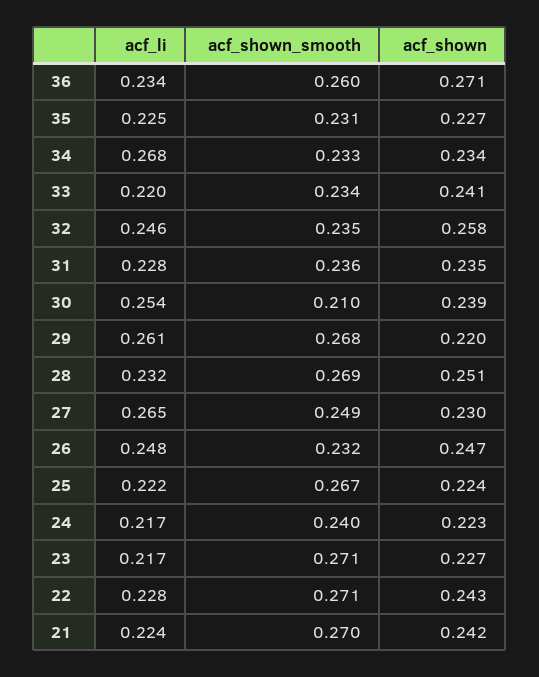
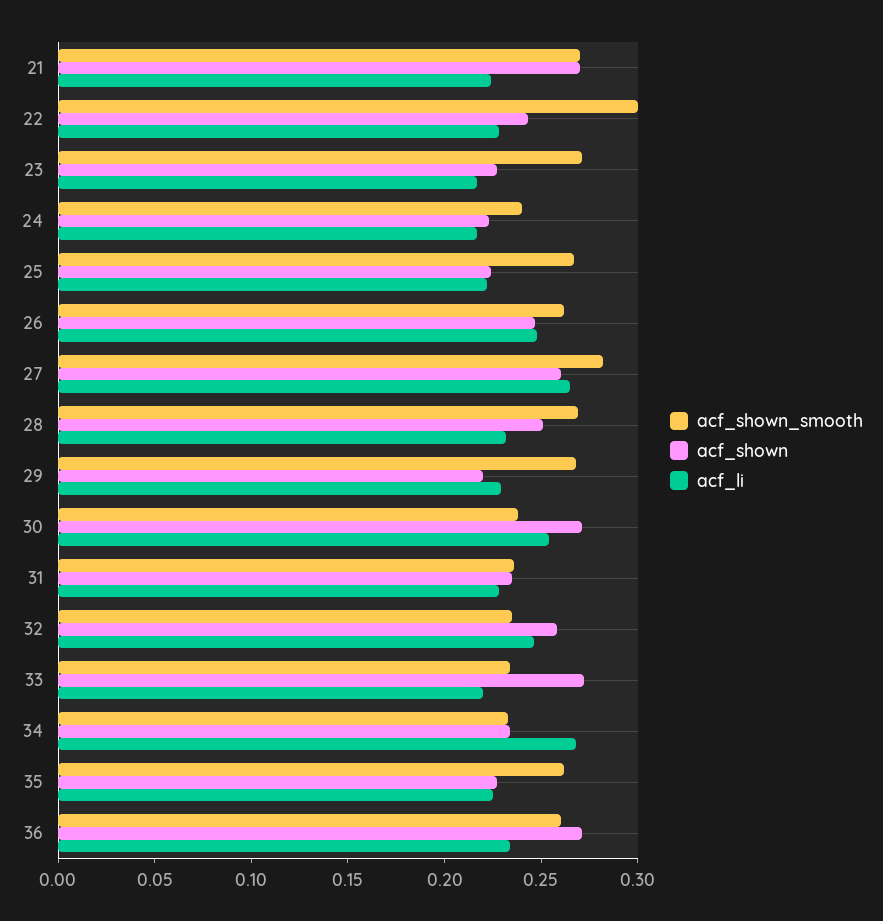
acf_shown_smooth, 35: 0.231 -> 0.26
acf_shown, 33: 0.241 -> 0.27
acf_shown_smooth, 30: 0.21 -> 0.24
acf_shown, 30: 0.239 -> 0.27
acf_li, 29: 0.261 -> 0.23
acf_shown_smooth, 27: 0.249 -> 0.28
acf_shown, 27: 0.23 -> 0.26
acf_shown_smooth, 26: 0.232 -> 0.26
acf_shown_smooth, 22: 0.271 -> 0.3
acf_shown, 21: 0.242 -> 0.27

